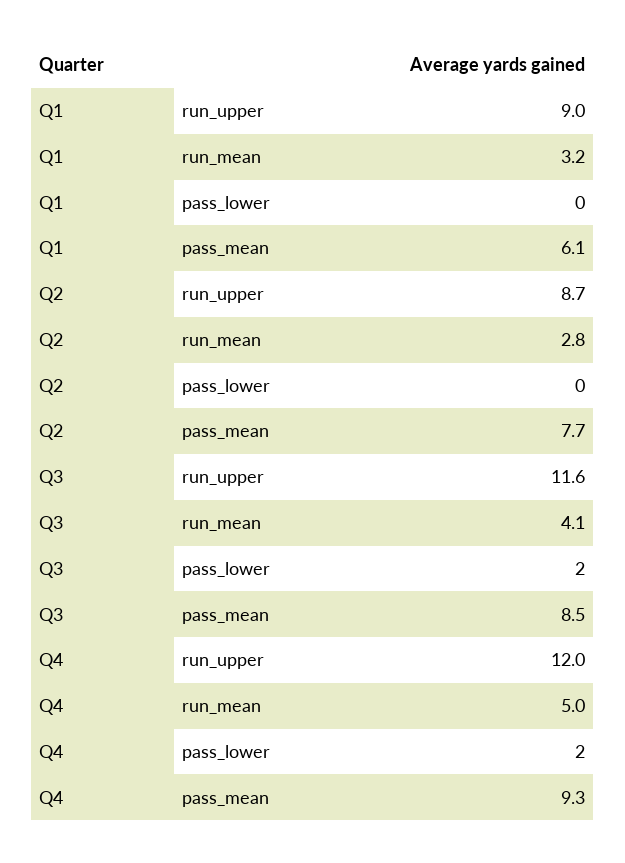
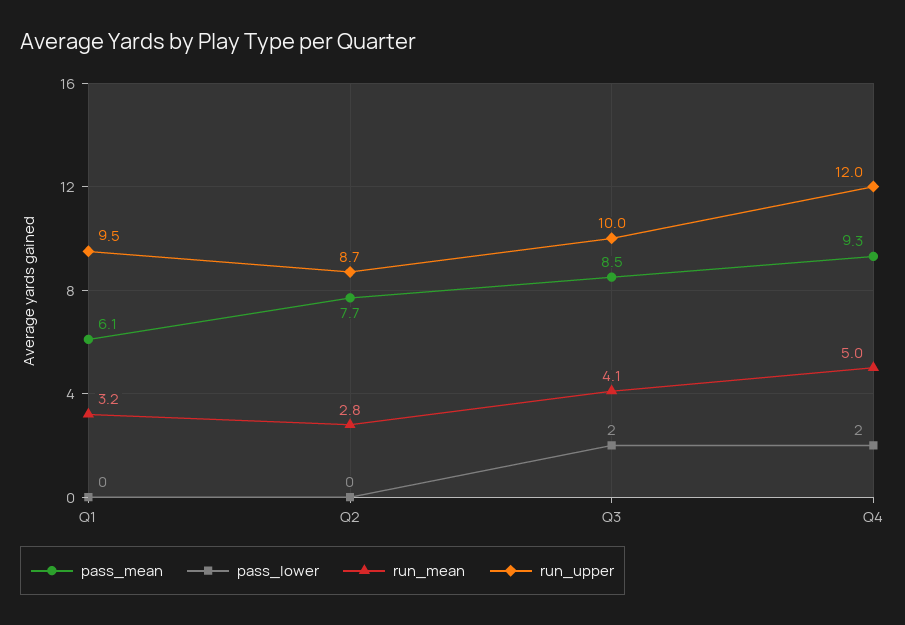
run_upper, Q1: 9 -> 9.5
run_upper, Q3: 11.6 -> 10

